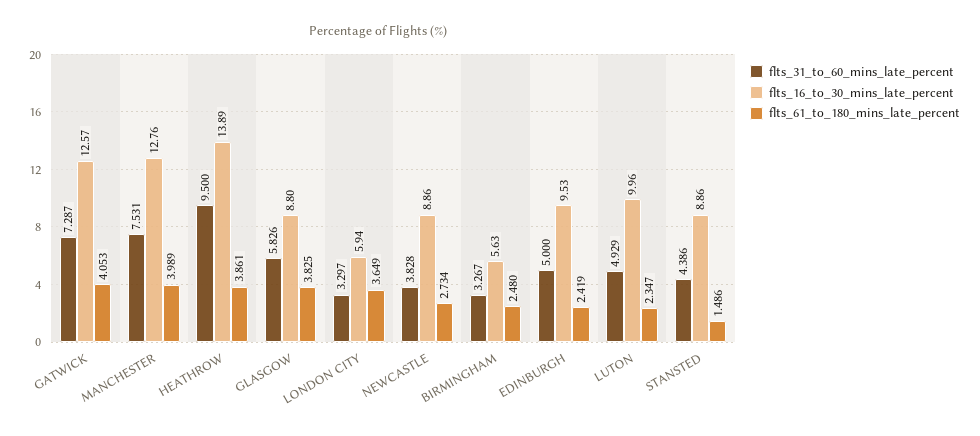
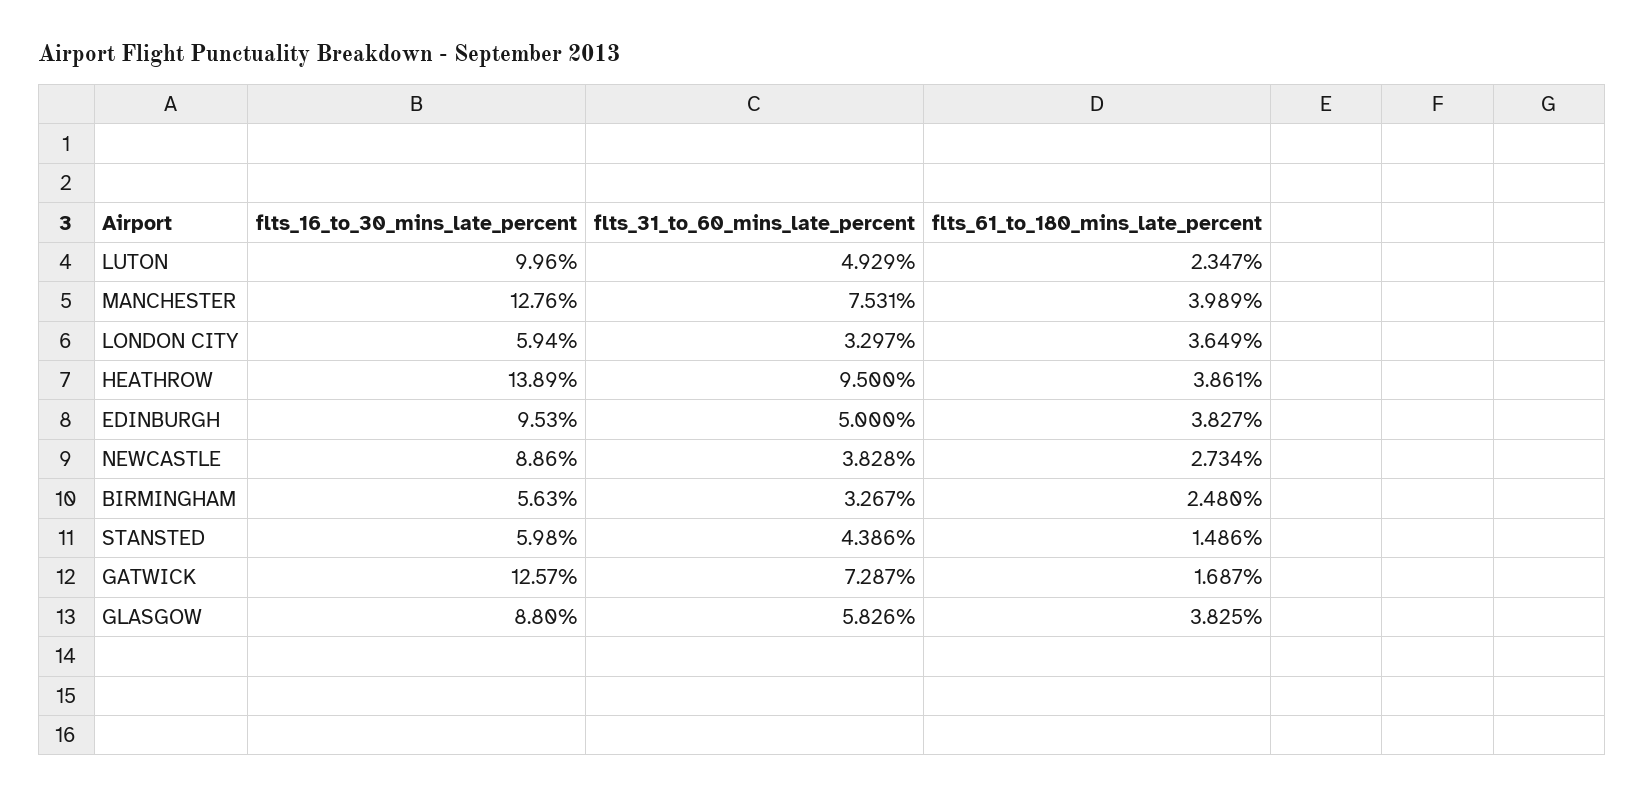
flts_61_to_180_mins_late_percent, GATWICK: 4.053 -> 1.687
flts_61_to_180_mins_late_percent, EDINBURGH: 2.419 -> 3.827
flts_16_to_30_mins_late_percent, STANSTED: 8.86 -> 5.98

